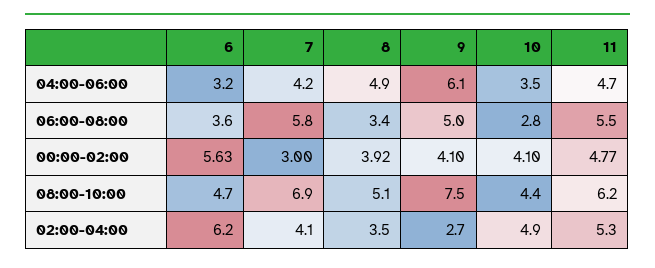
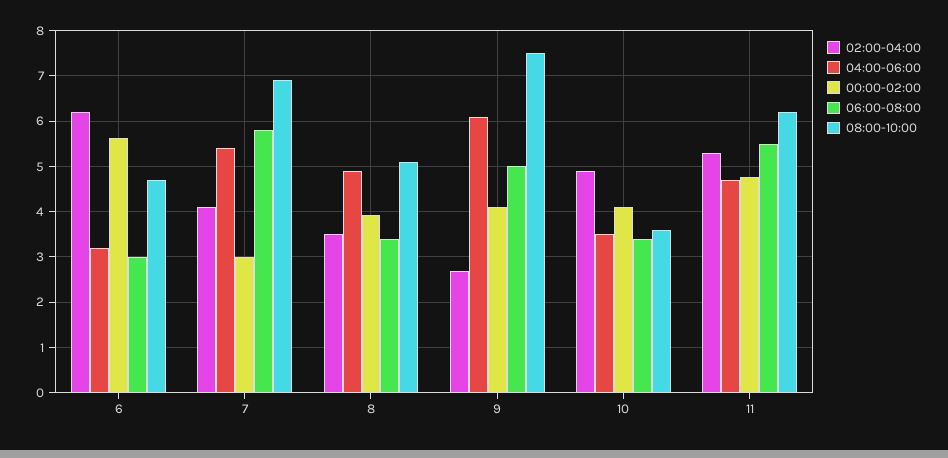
04:00-06:00, 7: 4.2 -> 5.4
06:00-08:00, 6: 3.6 -> 3
06:00-08:00, 10: 2.8 -> 3.4
08:00-10:00, 10: 4.4 -> 3.6

